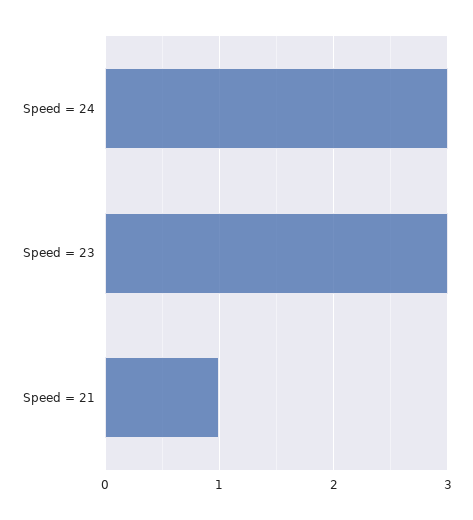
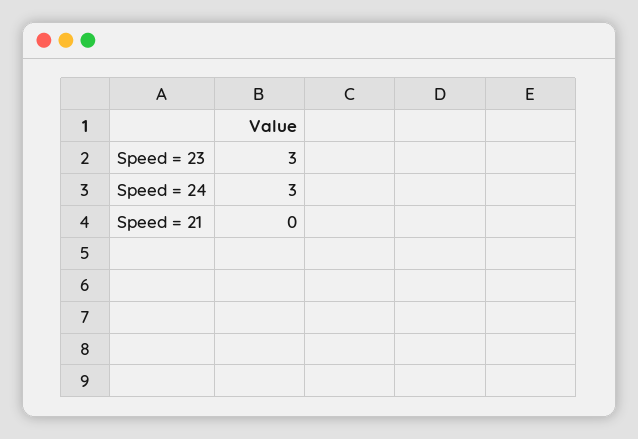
Speed = 21: 1 -> 0

